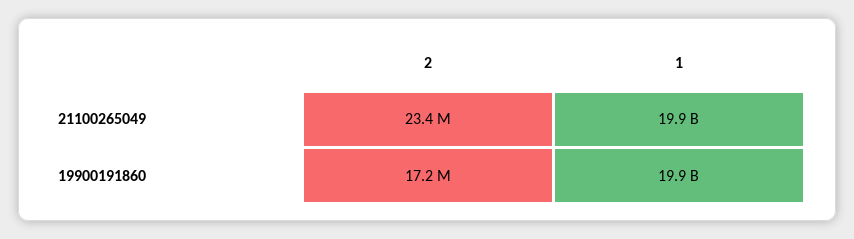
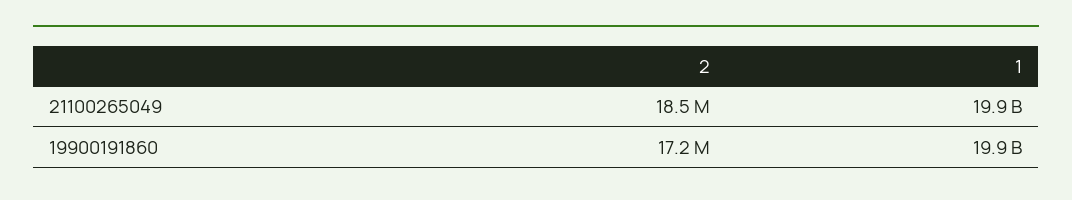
2, 21100265049: 23400000 -> 18500000

